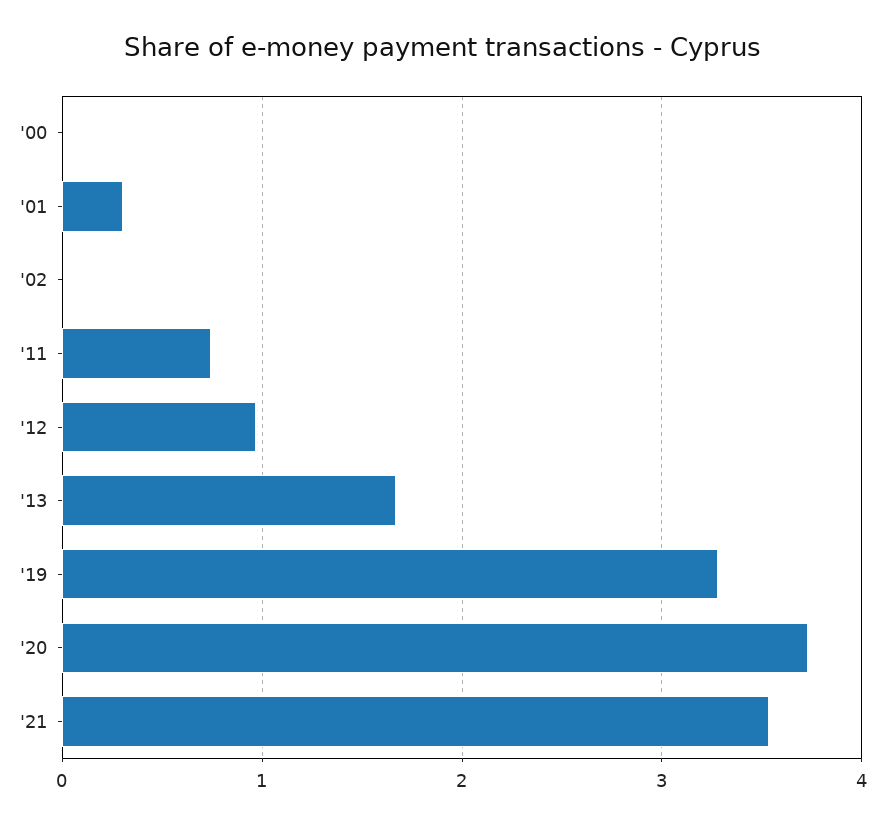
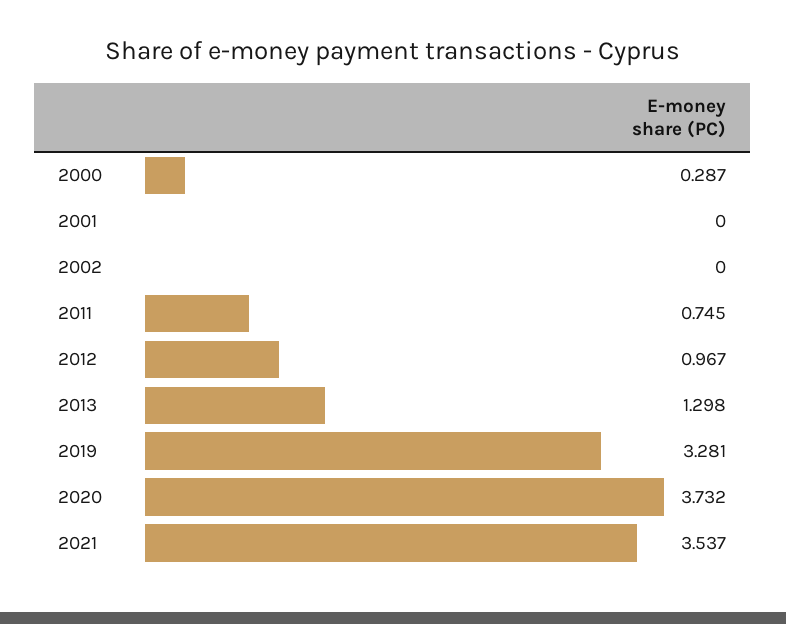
'00: 0 -> 0.287
'01: 0.3 -> 0
'13: 1.7 -> 1.298

